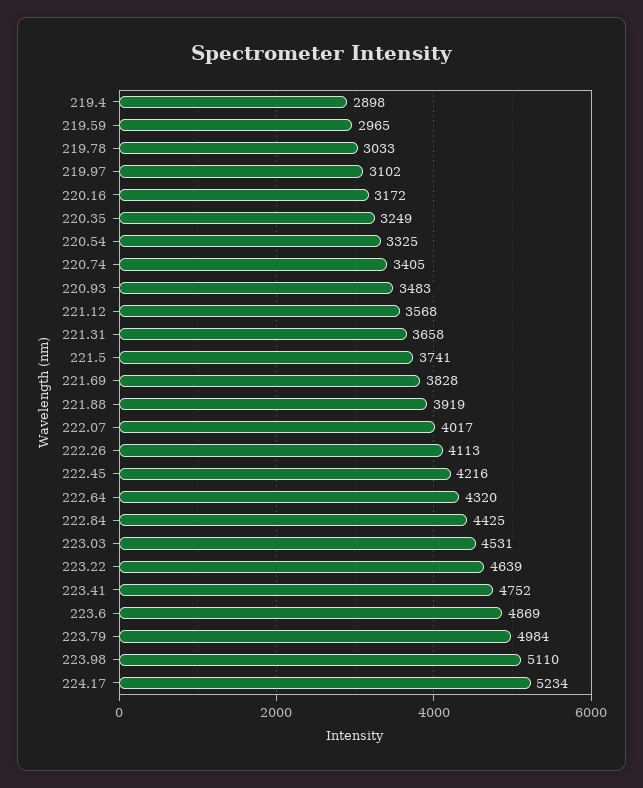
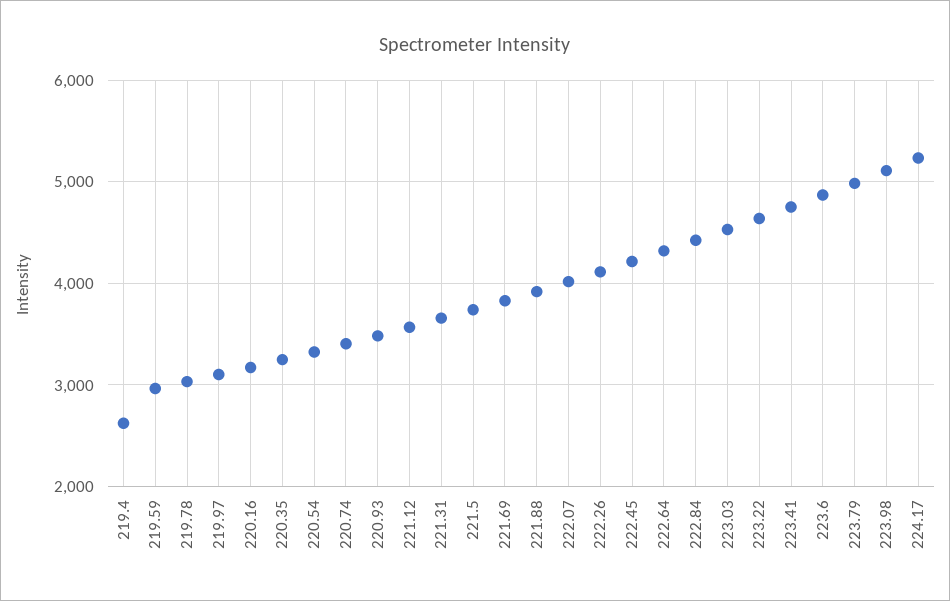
219.4: 2898 -> 2600

